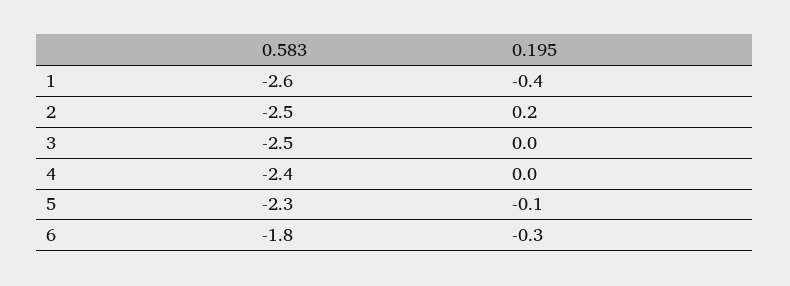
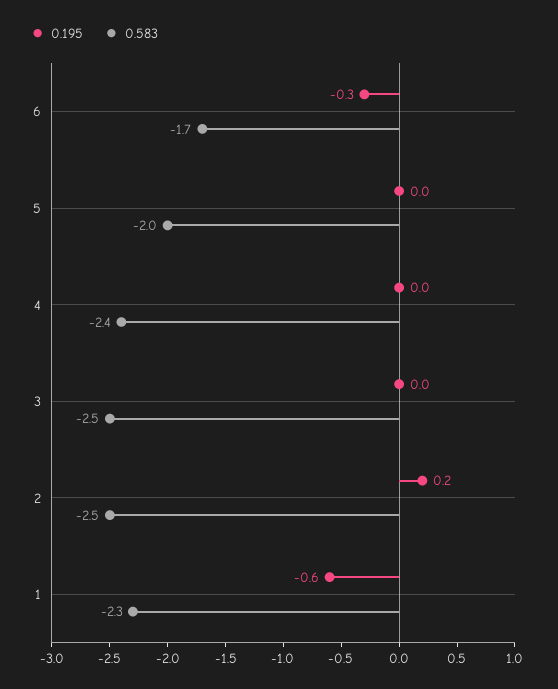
0.583, 1: -2.6 -> -2.3
0.195, 1: -0.4 -> -0.6
0.583, 5: -2.3 -> -2
0.195, 5: -0.1 -> 0
0.583, 6: -1.8 -> -1.7

